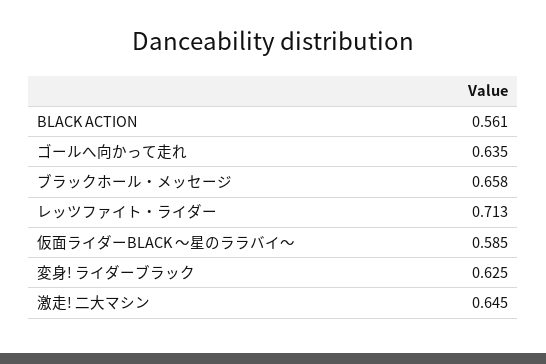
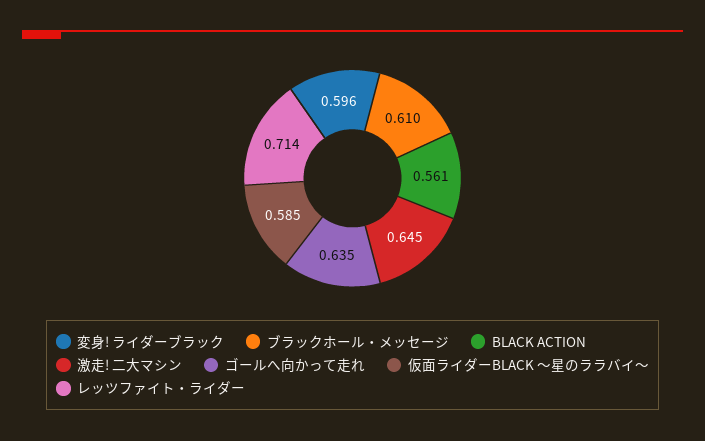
ブラックホール・メッセージ: 0.658 -> 0.61
レッツファイト・ライダー: 0.713 -> 0.714
変身! ライダーブラック: 0.625 -> 0.596

